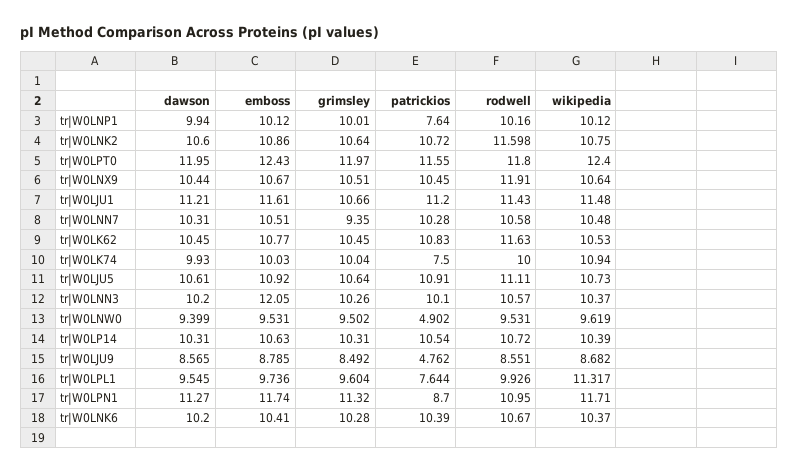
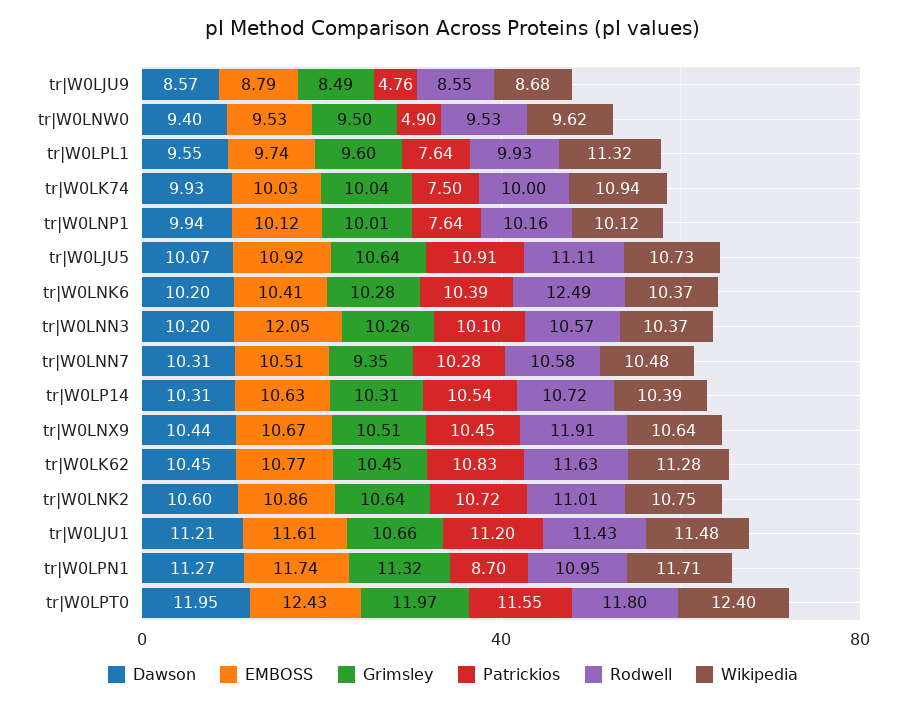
rodwell, tr|W0LNK2: 11.598 -> 11.01
wikipedia, tr|W0LK62: 10.53 -> 11.28
dawson, tr|W0LJU5: 10.61 -> 10.07
rodwell, tr|W0LNK6: 10.67 -> 12.49

